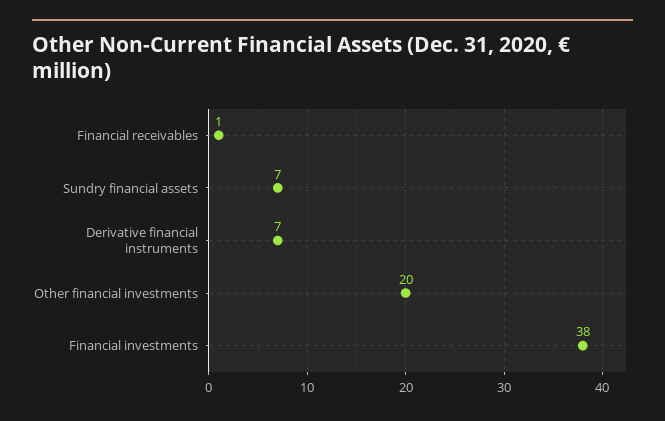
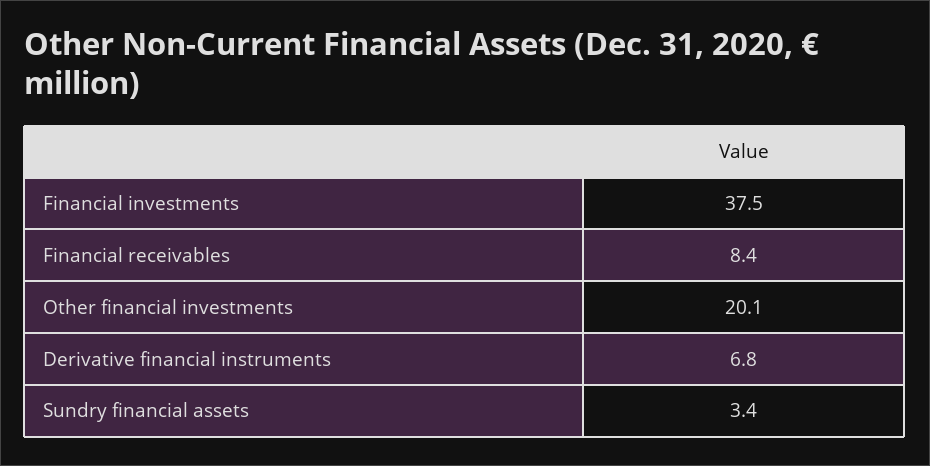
Financial receivables: 1 -> 8.4
Sundry financial assets: 7 -> 3.4

